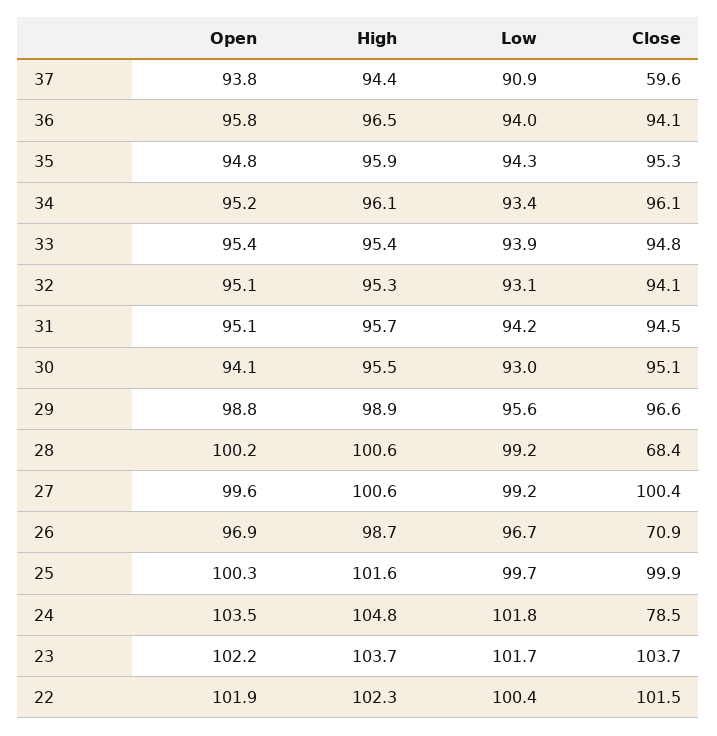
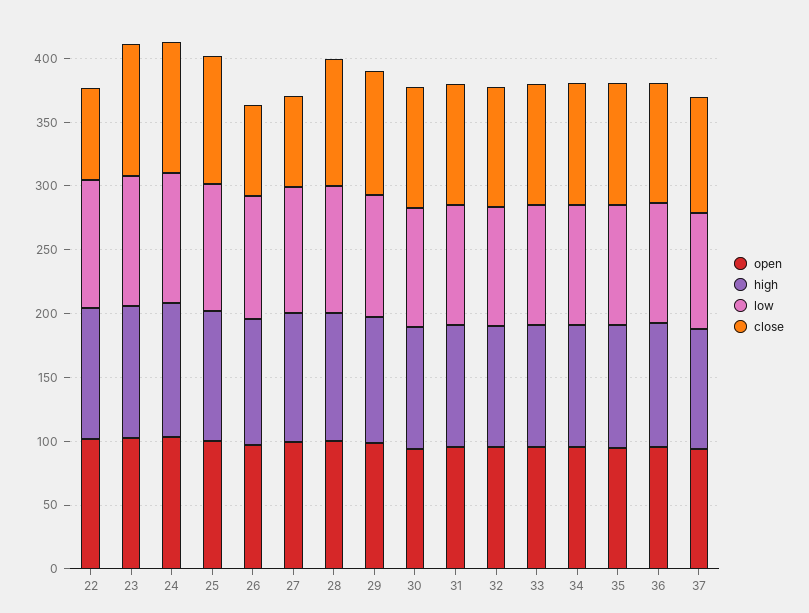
Close, 37: 59.6 -> 90
Close, 28: 68.4 -> 100
Close, 27: 100.4 -> 70
Close, 24: 78.5 -> 100
Close, 22: 101.5 -> 70

